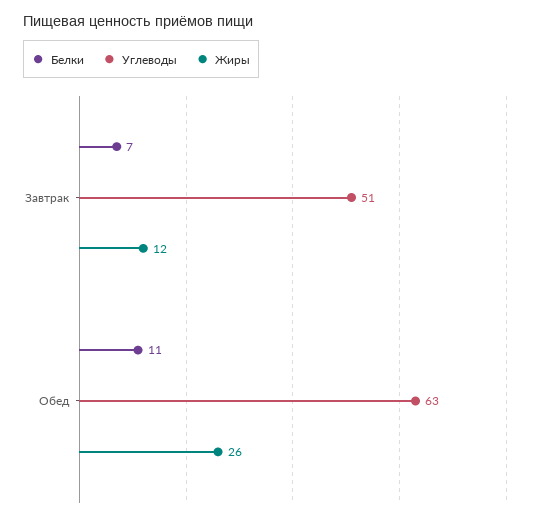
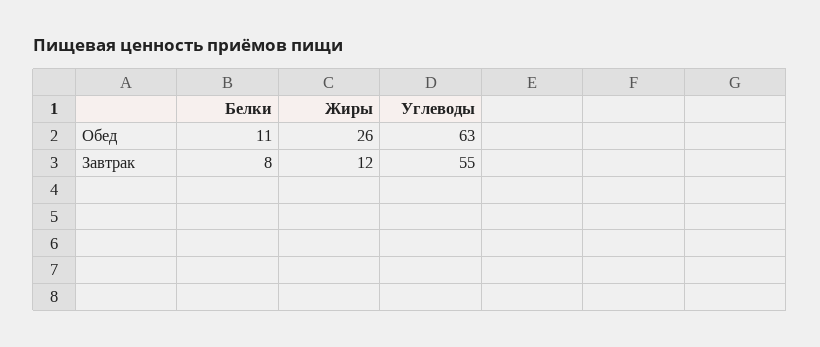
Белки, Завтрак: 7 -> 8
Углеводы, Завтрак: 51 -> 55

